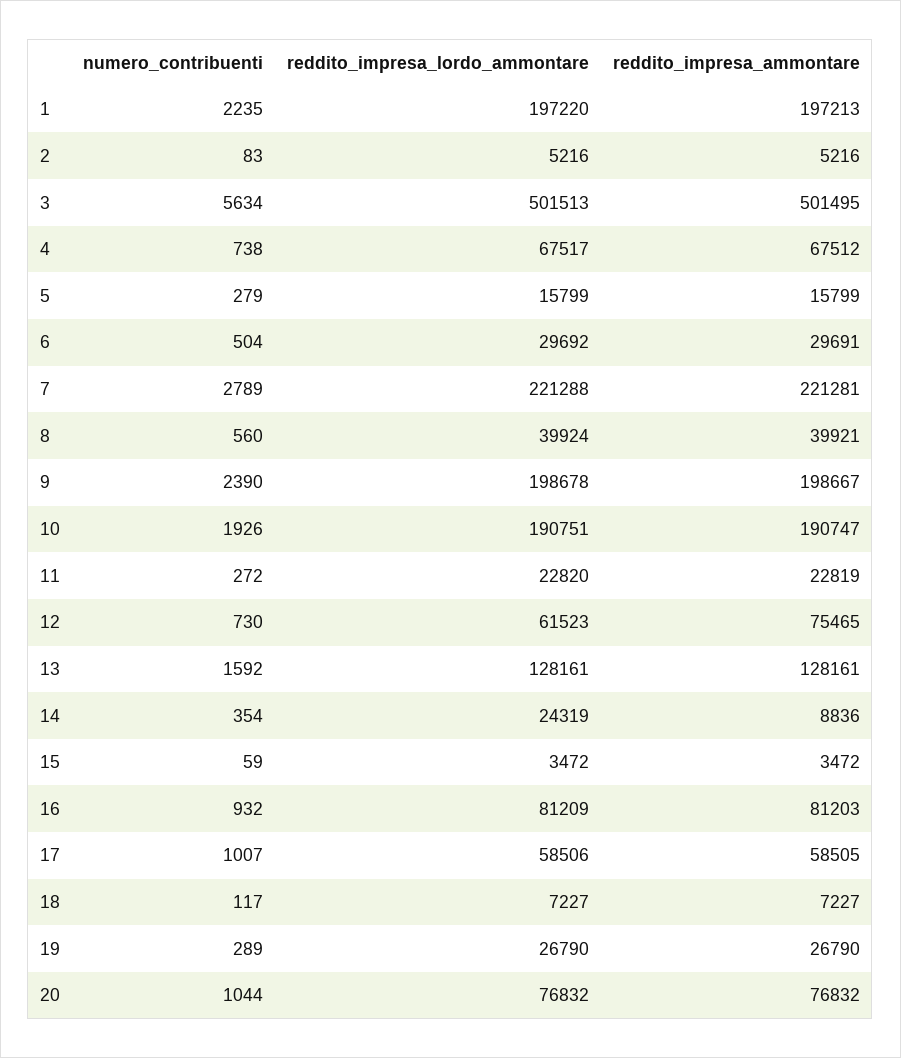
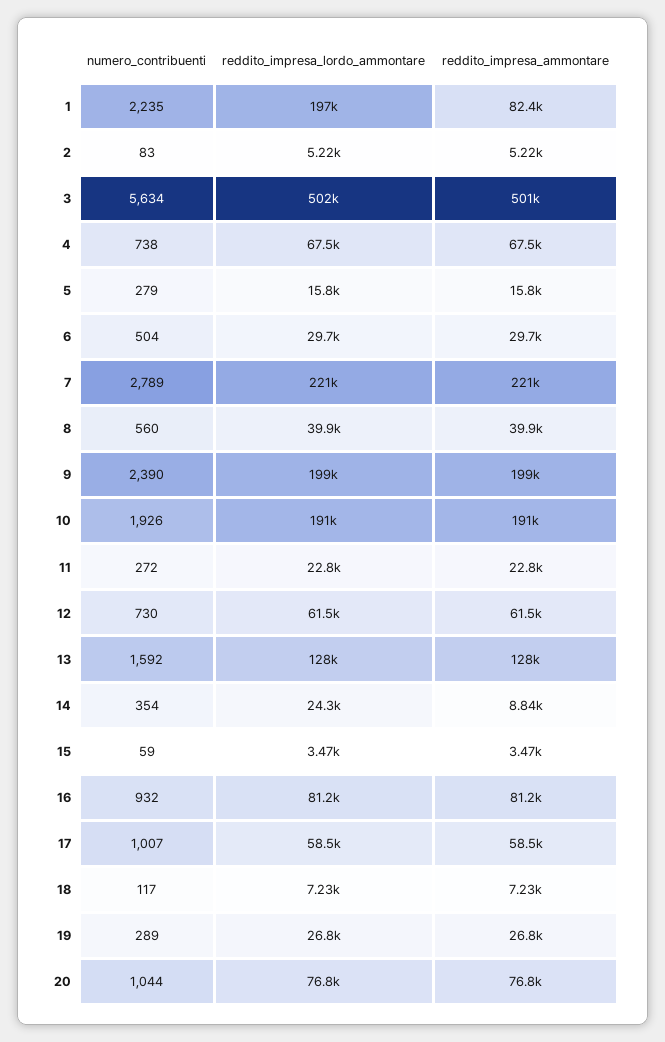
reddito_impresa_ammontare, 1: 197213 -> 82400
reddito_impresa_ammontare, 12: 75465 -> 61500

